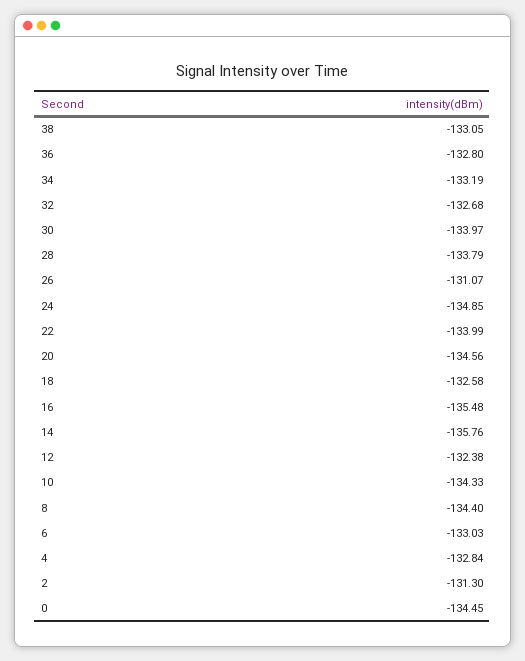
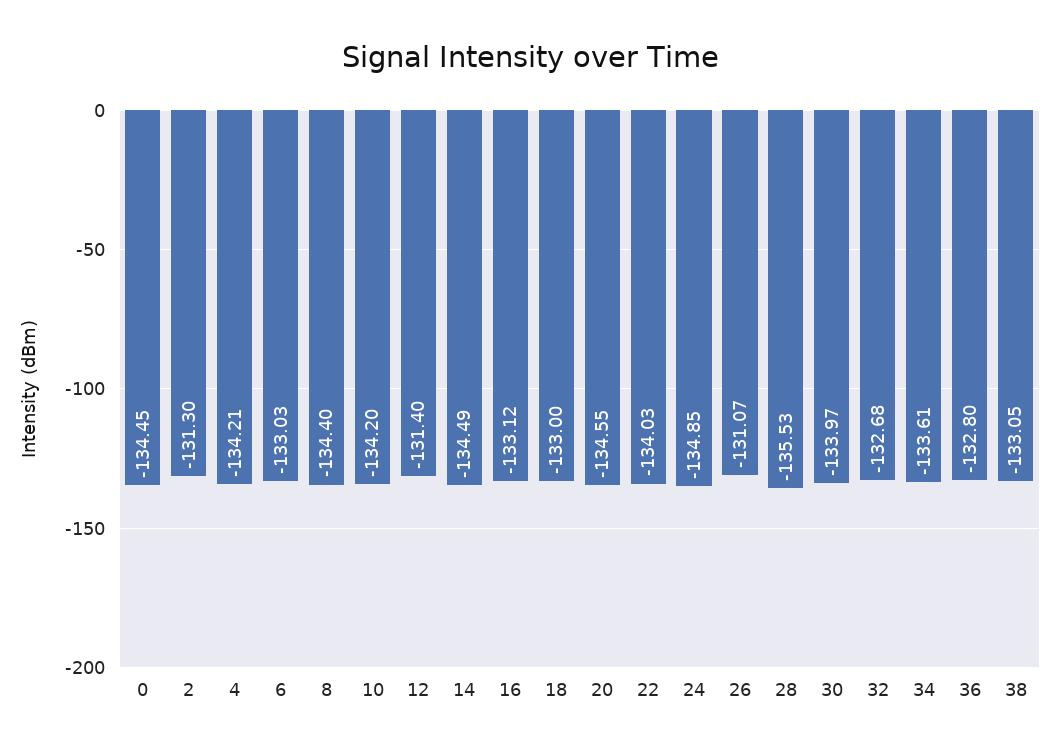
34: -133.19 -> -133.61
28: -133.79 -> -135.53
22: -133.99 -> -134.03
20: -134.56 -> -134.55
18: -132.58 -> -133
16: -135.48 -> -133.12
14: -135.76 -> -134.49
12: -132.38 -> -131.4
10: -134.33 -> -134.2
4: -132.84 -> -134.21

